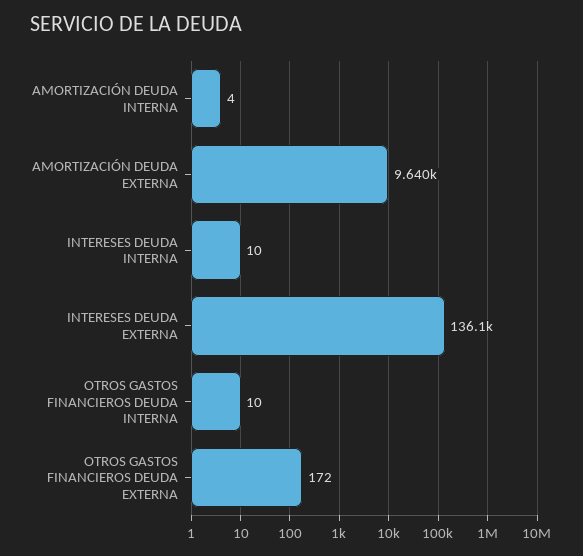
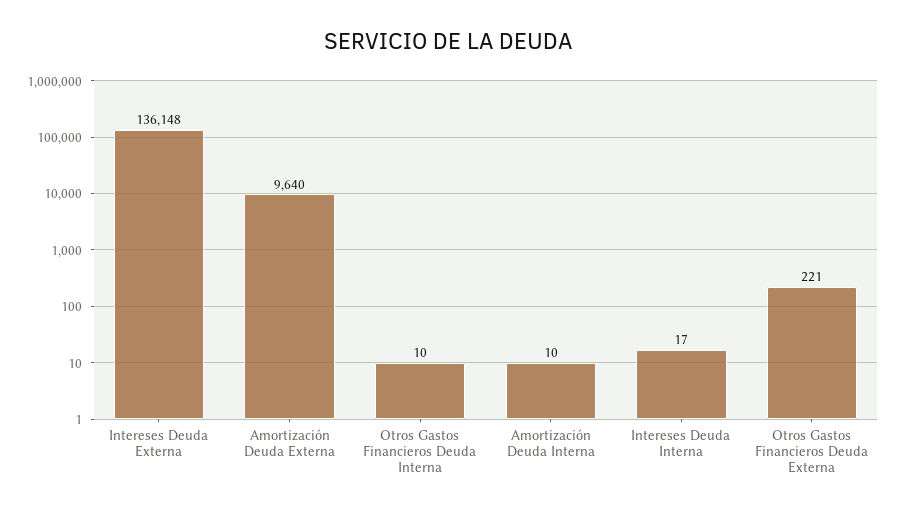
AMORTIZACIÓN DEUDA INTERNA: 4 -> 10
INTERESES DEUDA INTERNA: 10 -> 17
OTROS GASTOS FINANCIEROS DEUDA EXTERNA: 172 -> 221

